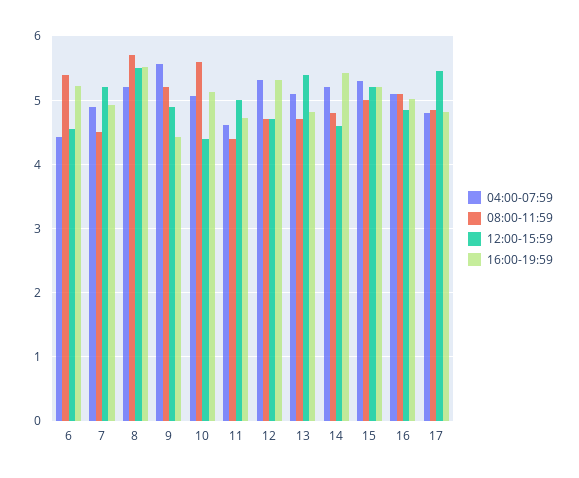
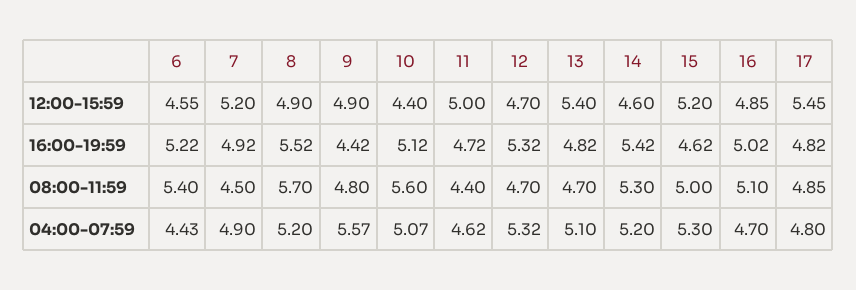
12:00-15:59, 8: 5.5 -> 4.9
08:00-11:59, 9: 5.2 -> 4.8
08:00-11:59, 14: 4.8 -> 5.3
16:00-19:59, 15: 5.2 -> 4.62
04:00-07:59, 16: 5.1 -> 4.7

